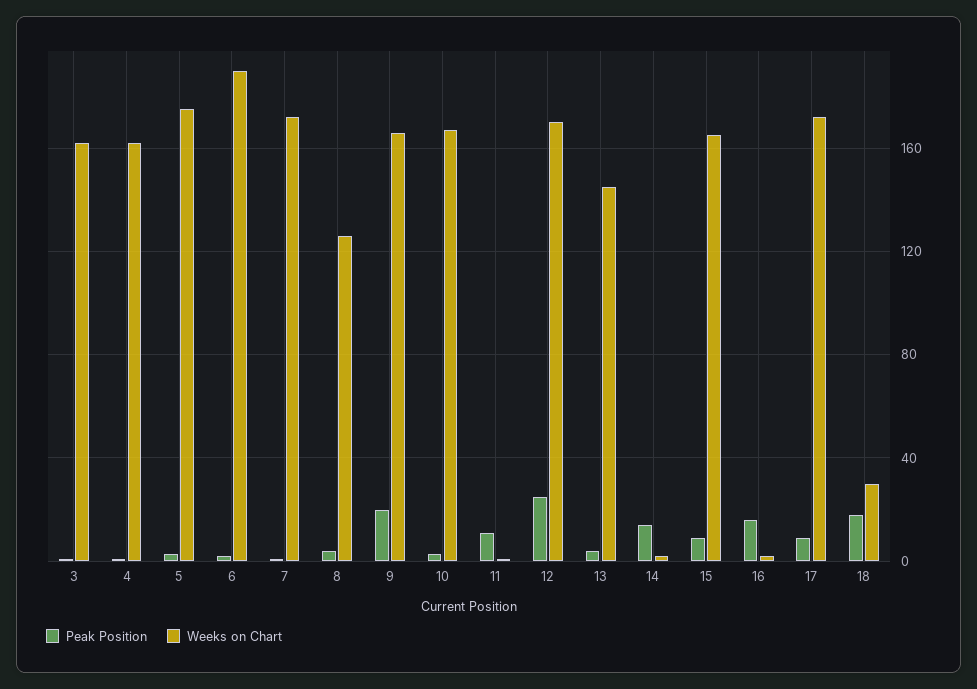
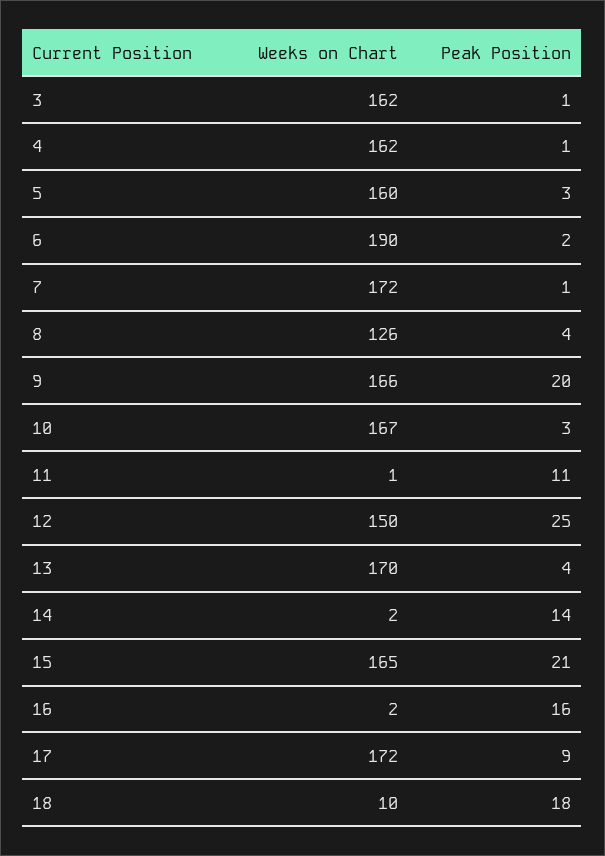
Weeks on Chart, 5: 175 -> 160
Weeks on Chart, 12: 170 -> 150
Weeks on Chart, 13: 145 -> 170
Peak Position, 15: 10 -> 21
Weeks on Chart, 18: 30 -> 10

